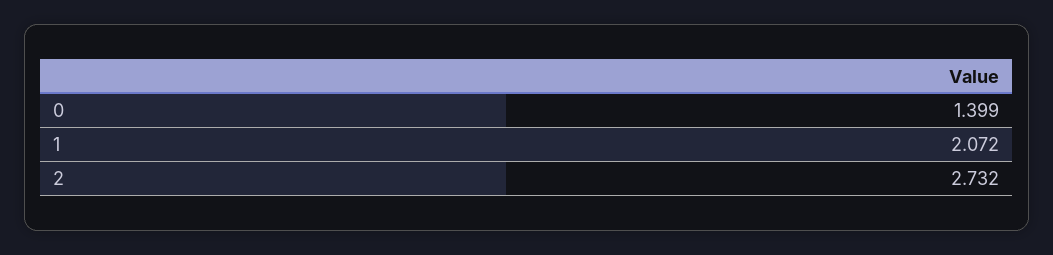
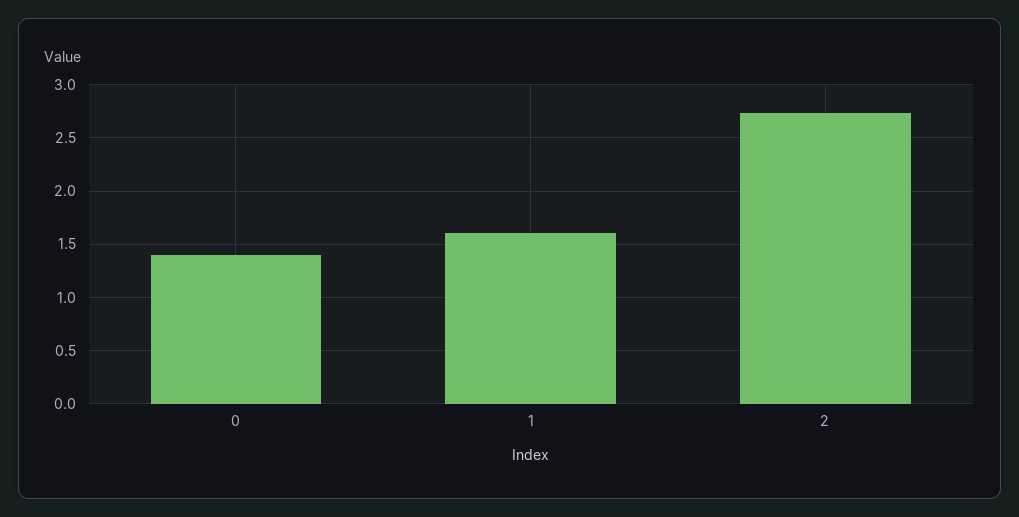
1: 2.072 -> 1.6

